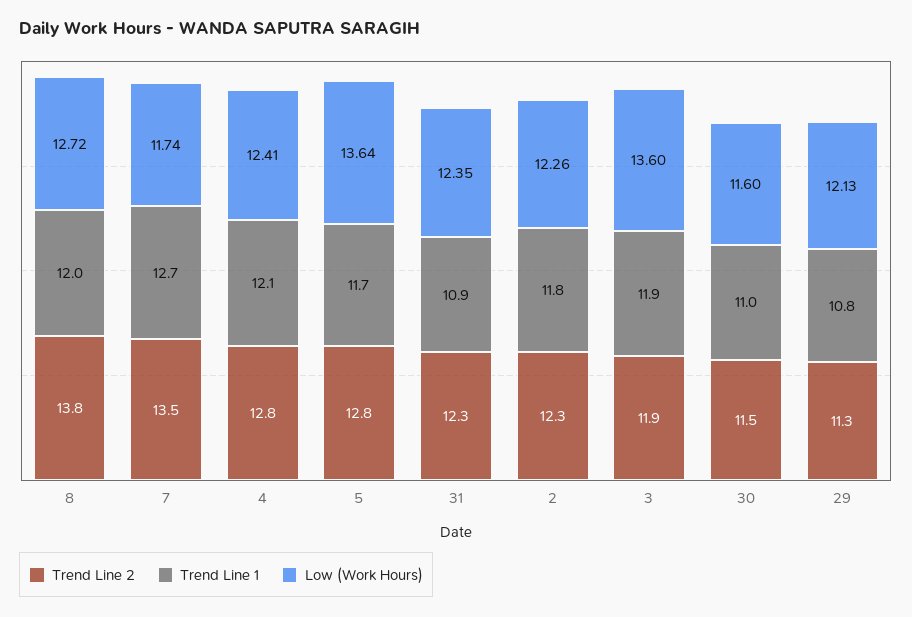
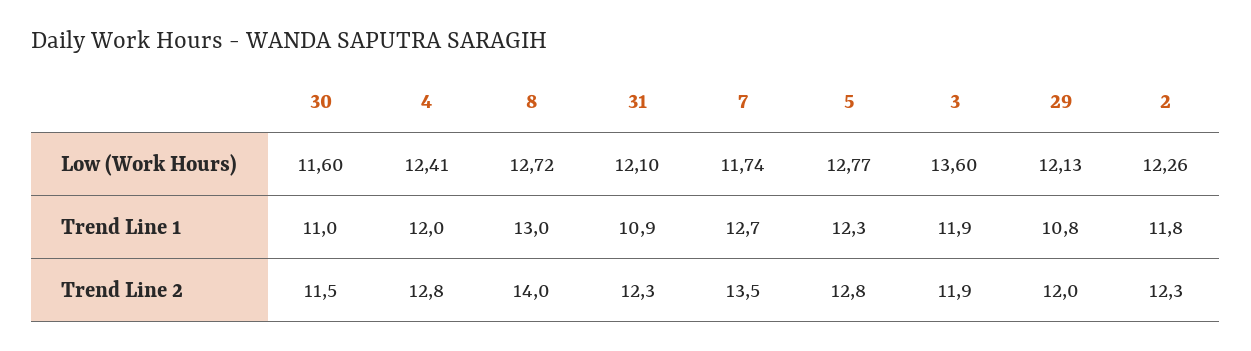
Trend Line 2, 8: 13.8 -> 14
Trend Line 1, 8: 12 -> 13
Trend Line 1, 4: 12.1 -> 12
Trend Line 1, 5: 11.7 -> 12.3
Low (Work Hours), 5: 13.64 -> 12.77
Low (Work Hours), 31: 12.35 -> 12.1
Trend Line 2, 29: 11.3 -> 12

